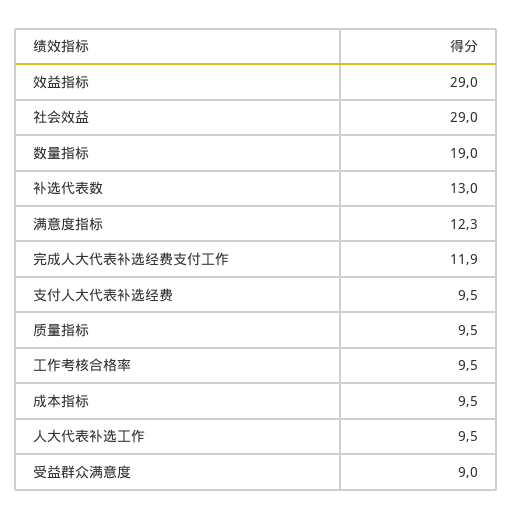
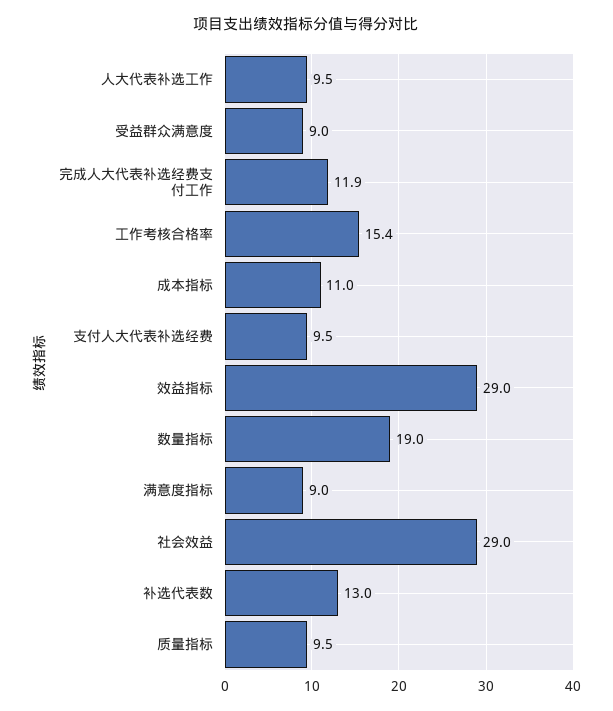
满意度指标: 12.3 -> 9
工作考核合格率: 9.5 -> 15.4
成本指标: 9.5 -> 11

